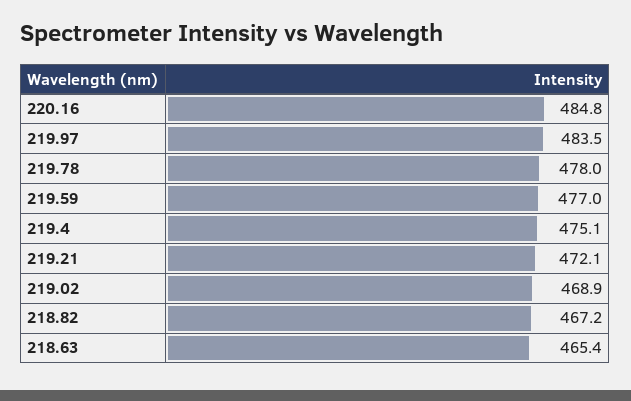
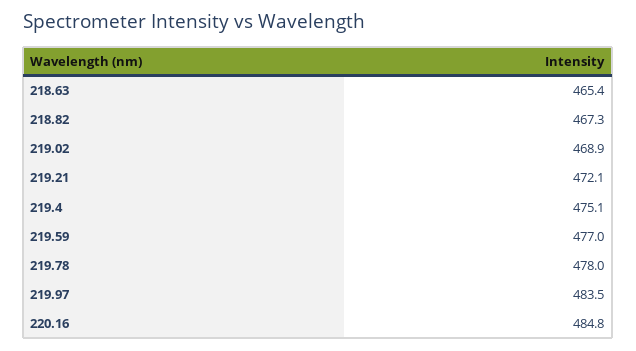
218.82: 467.2 -> 467.3

